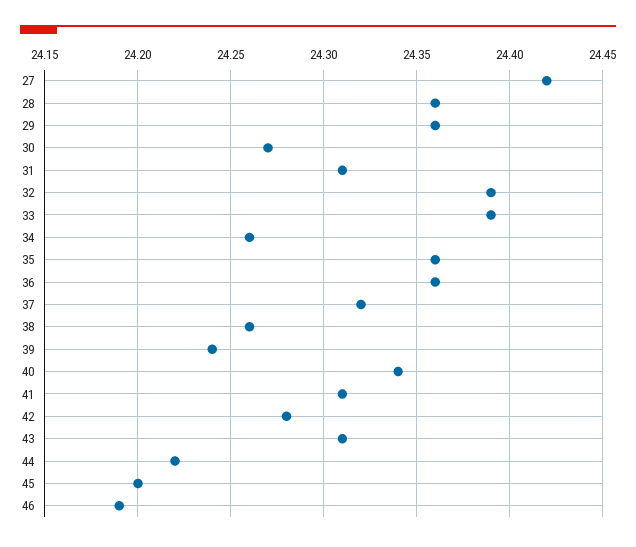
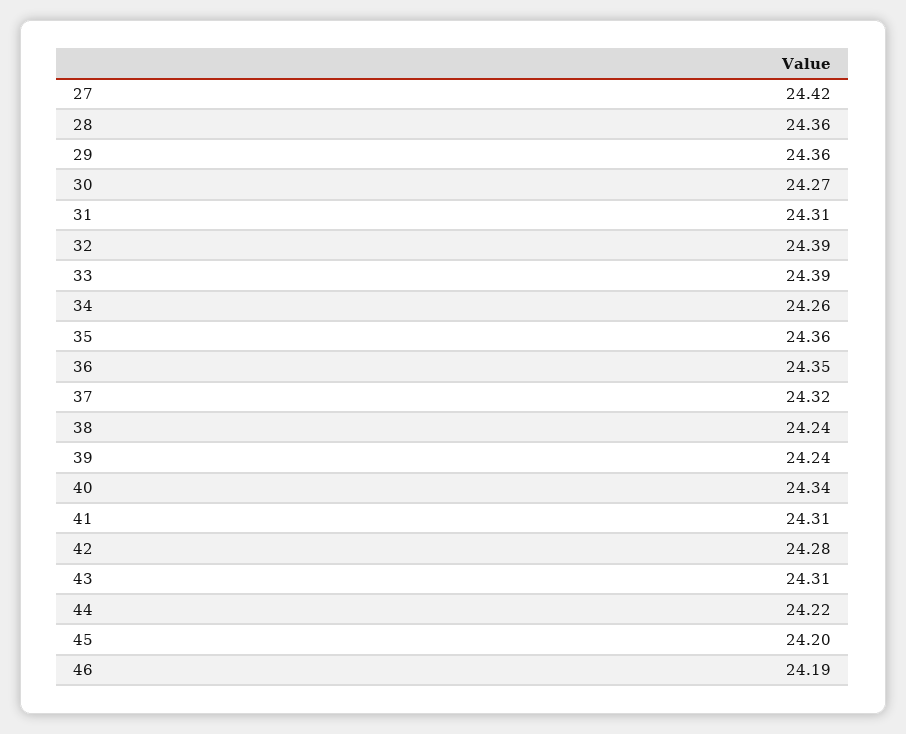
36: 24.36 -> 24.35
38: 24.26 -> 24.24

